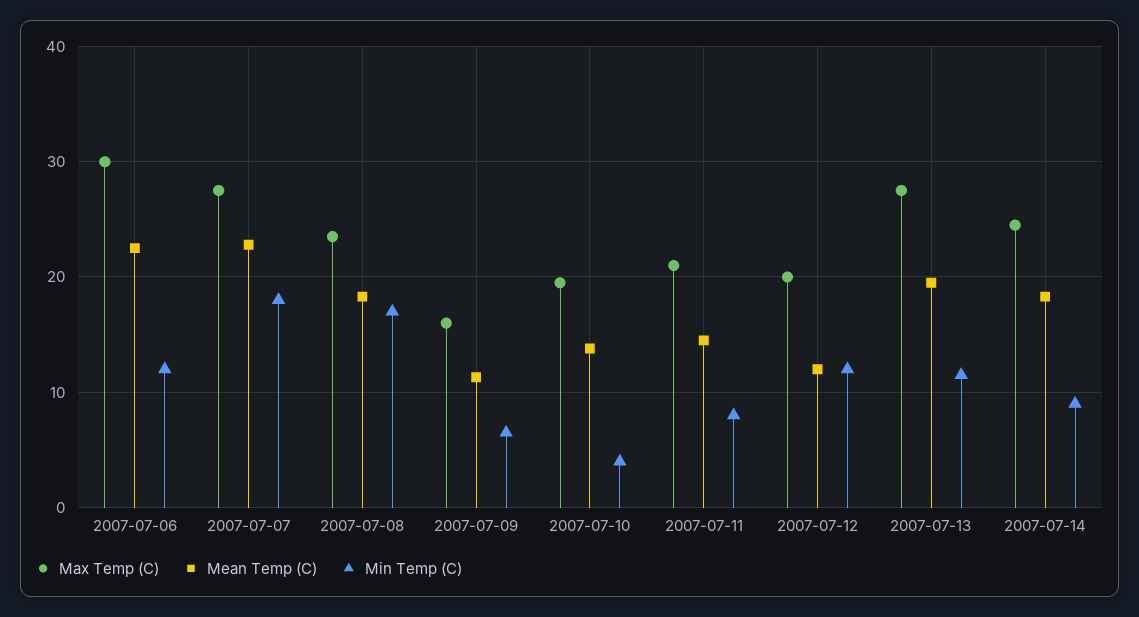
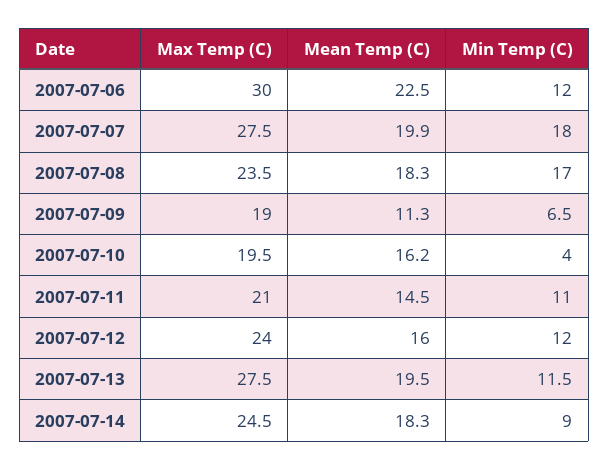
Mean Temp (C), 2007-07-07: 23 -> 19.9
Max Temp (C), 2007-07-09: 16 -> 19
Mean Temp (C), 2007-07-10: 14 -> 16.2
Min Temp (C), 2007-07-11: 8 -> 11
Max Temp (C), 2007-07-12: 20 -> 24
Mean Temp (C), 2007-07-12: 12 -> 16

